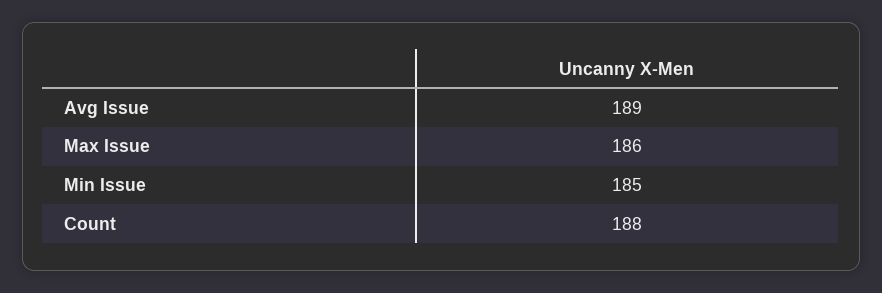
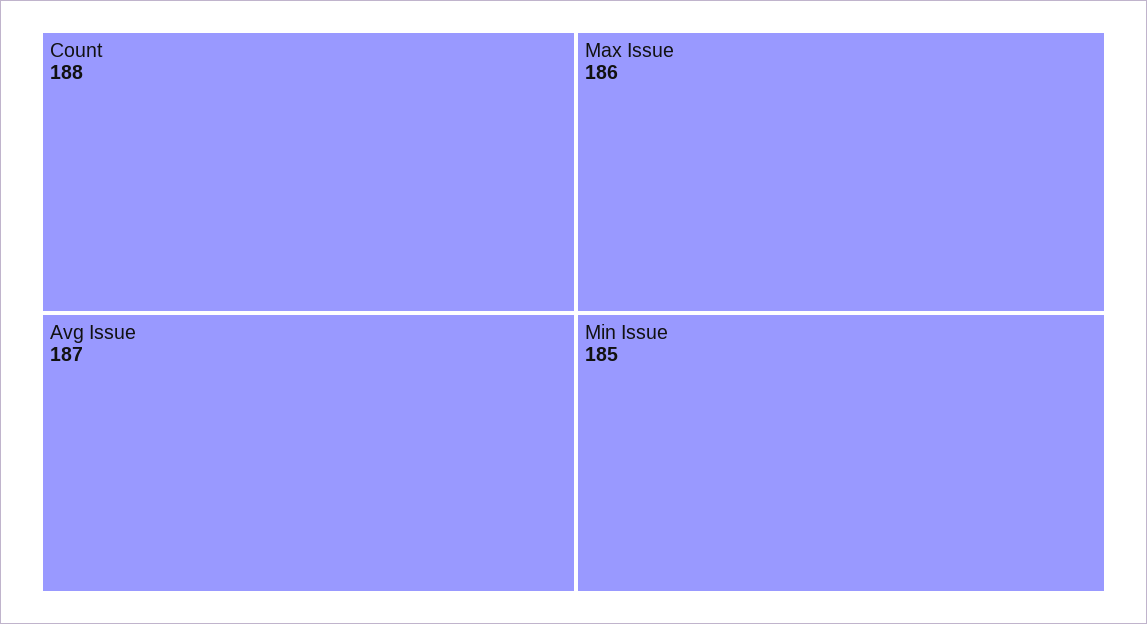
Avg Issue: 189 -> 187

